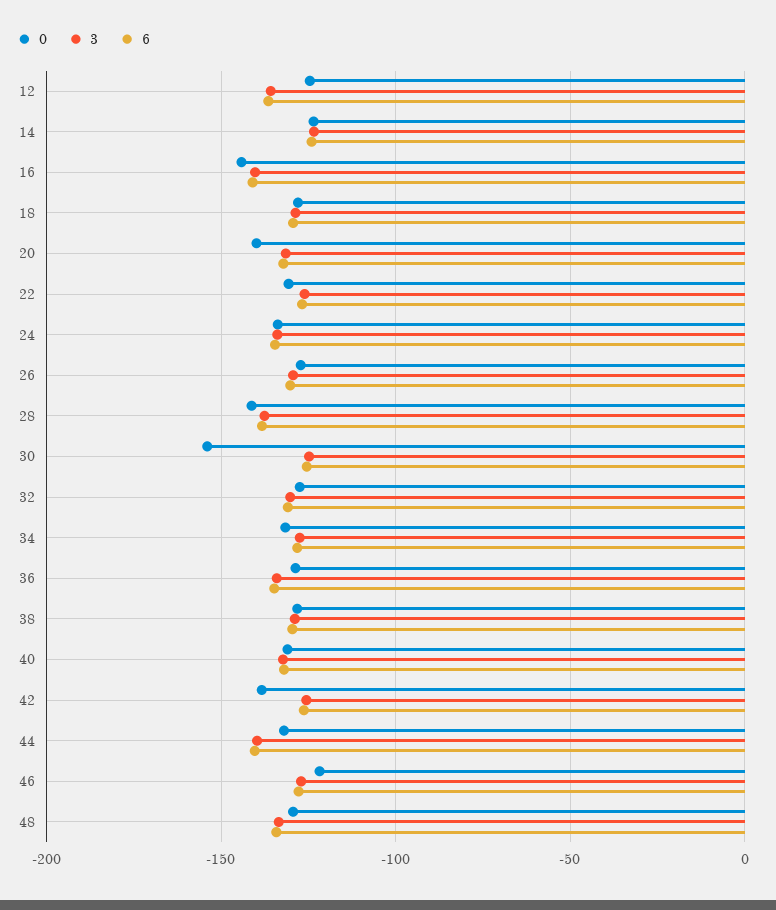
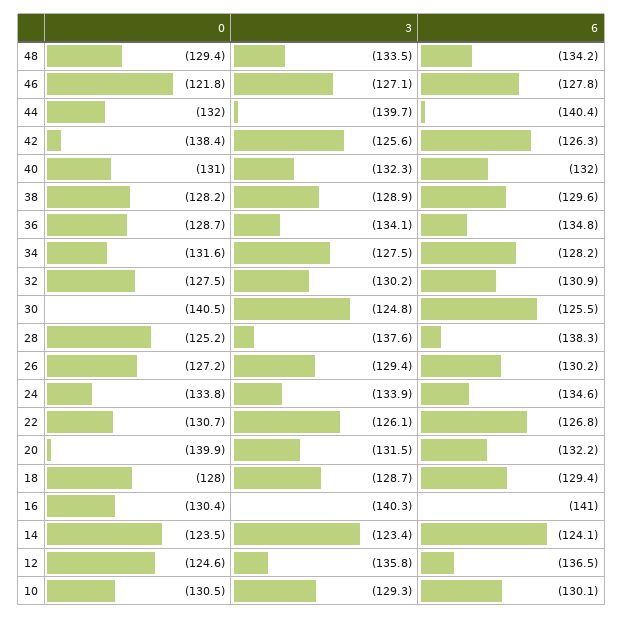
0, 16: -145 -> -130.4
0, 28: -140 -> -125.2
0, 30: -155 -> -140.5
0, 10: none -> -130.5
3, 10: none -> -129.3
6, 10: none -> -130.1

